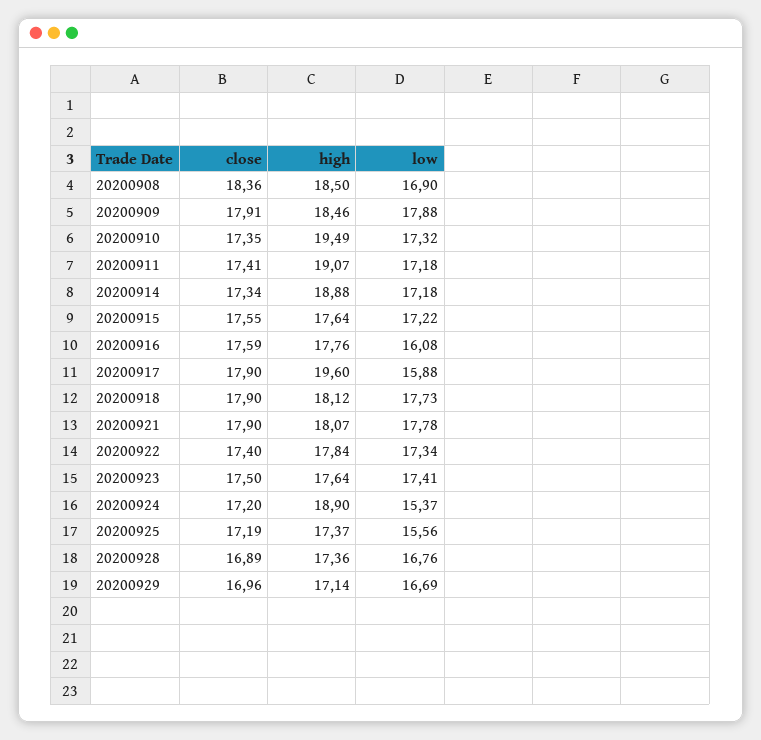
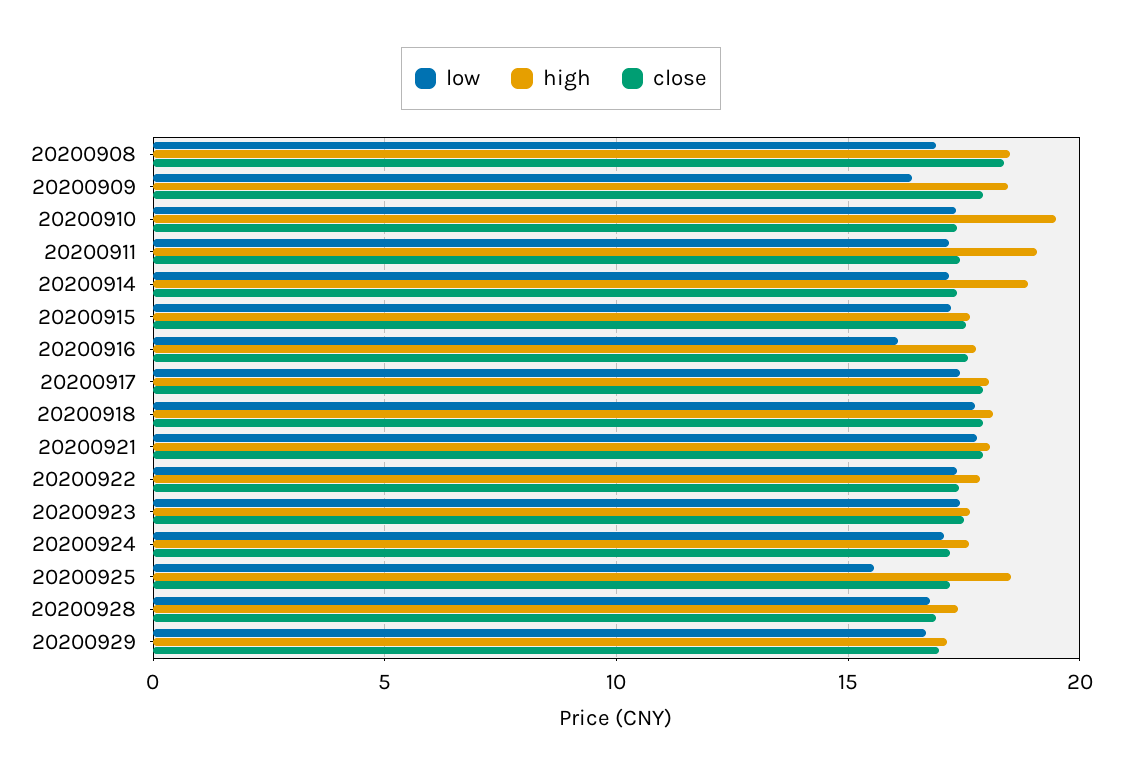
low, 20200909: 17.88 -> 16.5
high, 20200917: 19.6 -> 18
low, 20200917: 15.88 -> 17.5
high, 20200924: 18.9 -> 17.5
low, 20200924: 15.37 -> 17
high, 20200925: 17.37 -> 18.5

